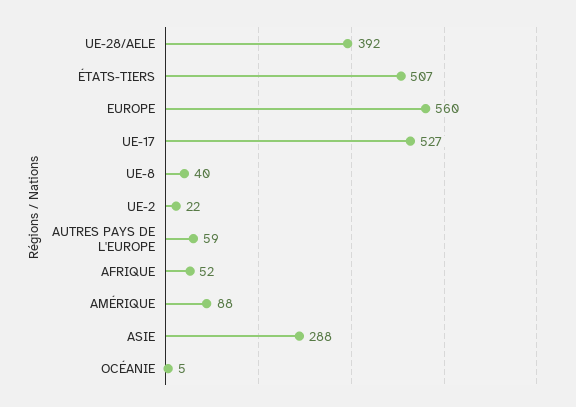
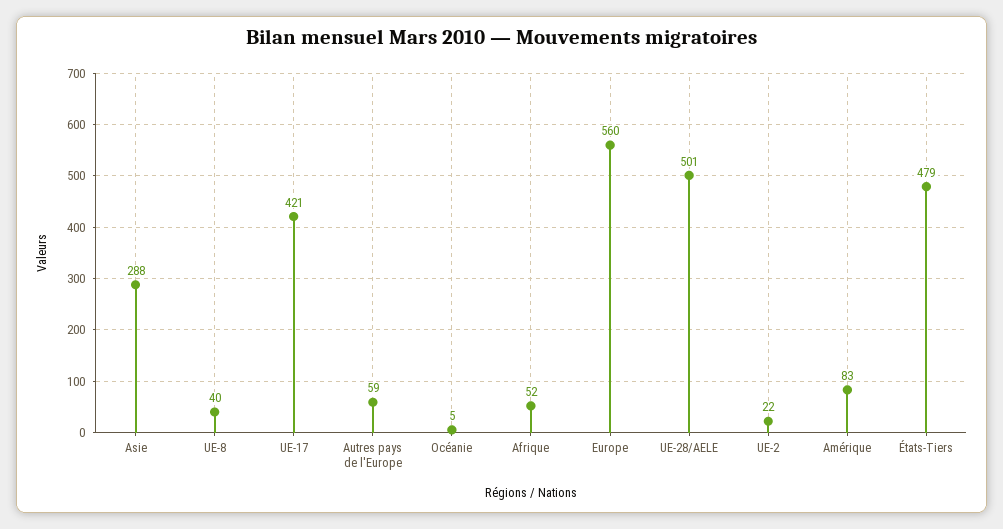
UE-28/AELE: 392 -> 501
ÉTATS-TIERS: 507 -> 479
UE-17: 527 -> 421
AMÉRIQUE: 88 -> 83

